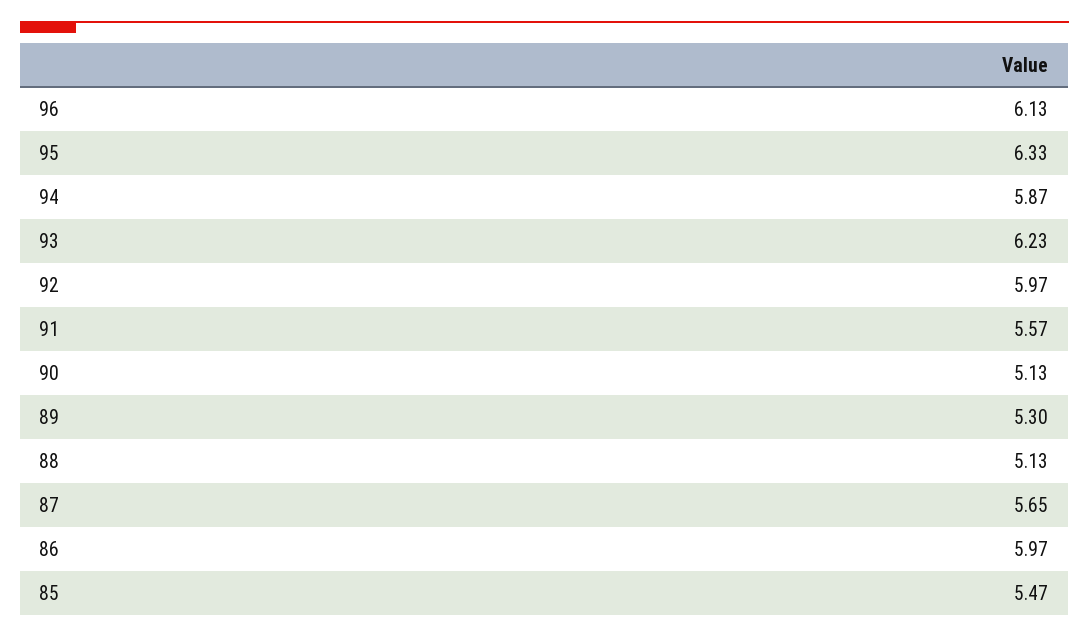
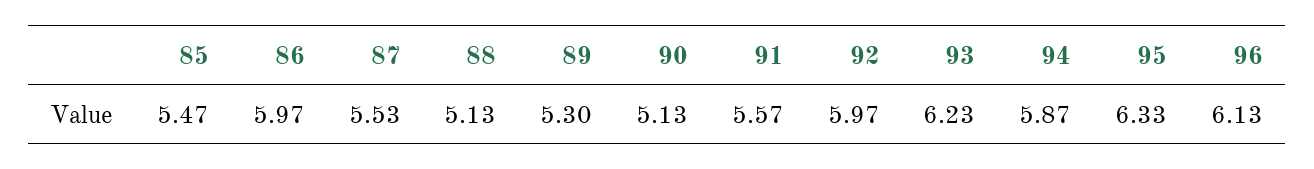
87: 5.65 -> 5.53

